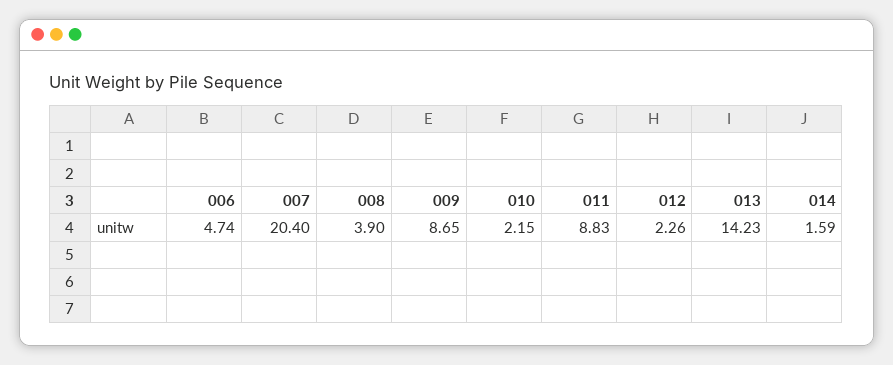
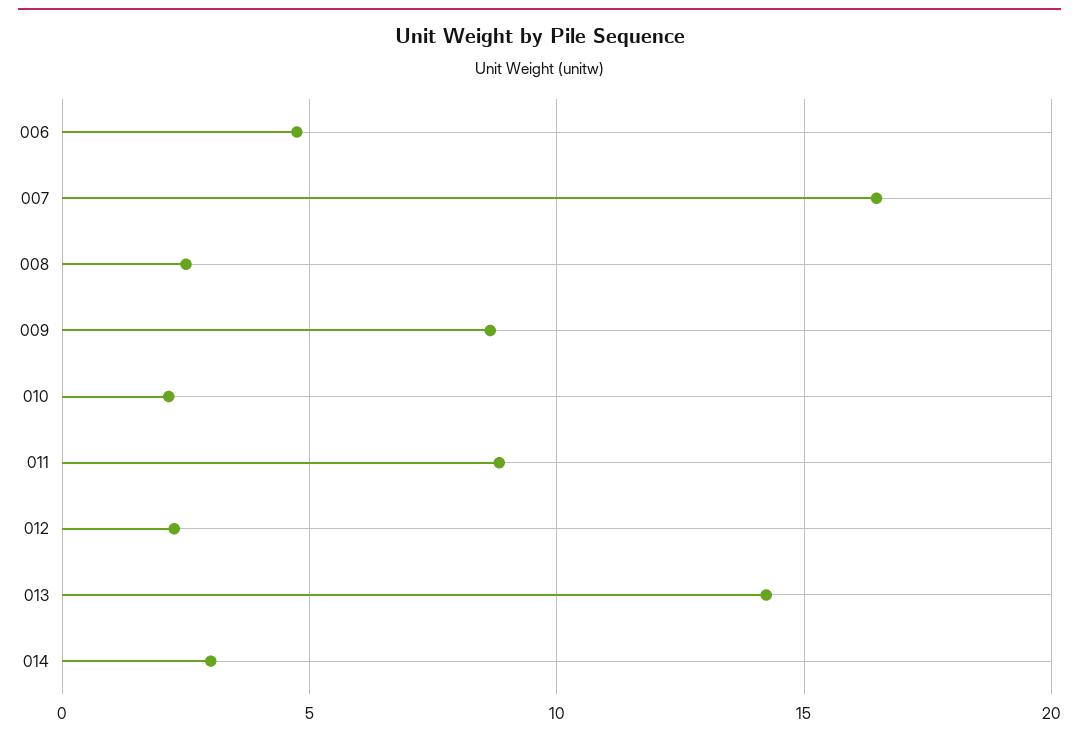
007: 20.4 -> 16.5
008: 3.9 -> 2.5
014: 1.59 -> 3

